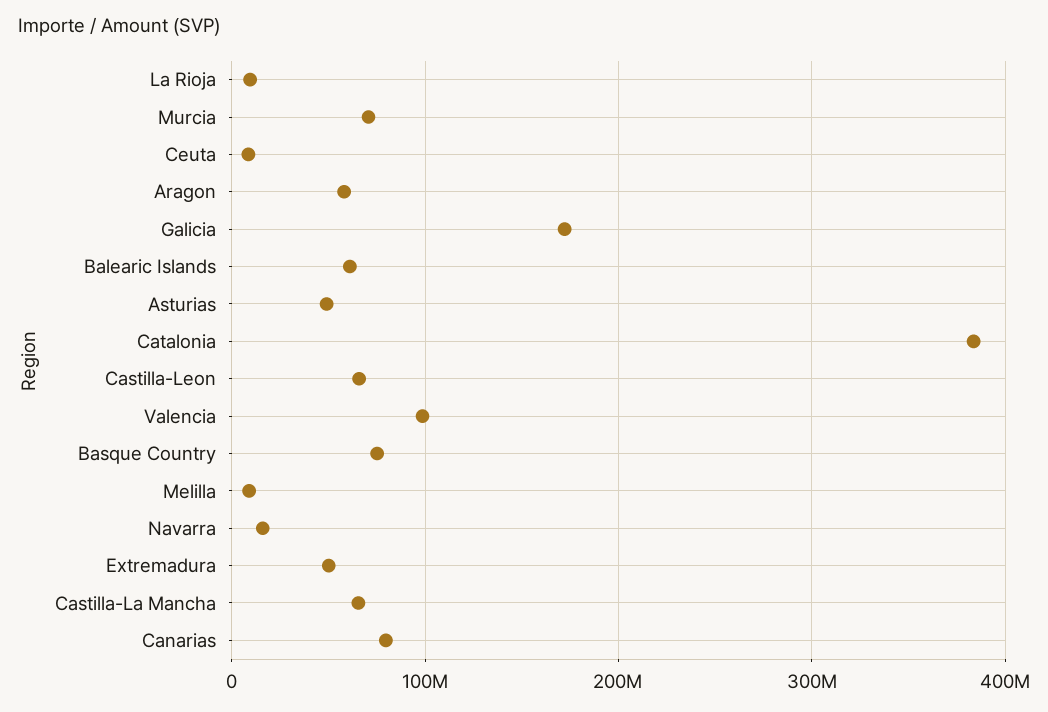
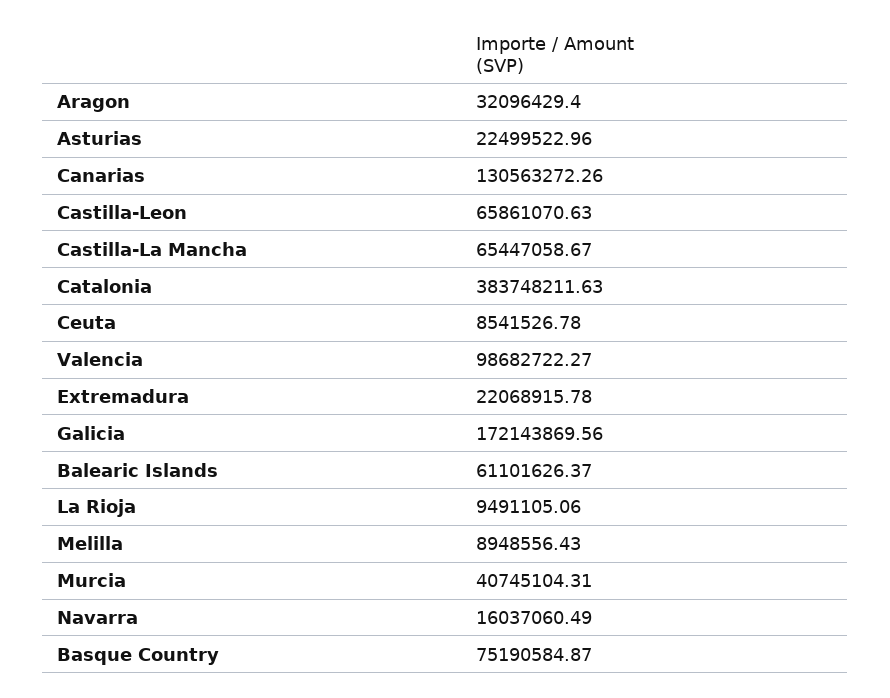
Murcia: 70000000 -> 40745104.31
Aragon: 60000000 -> 32096429.4
Asturias: 50000000 -> 22499522.96
Extremadura: 50000000 -> 22068915.78
Canarias: 80000000 -> 130563272.26

